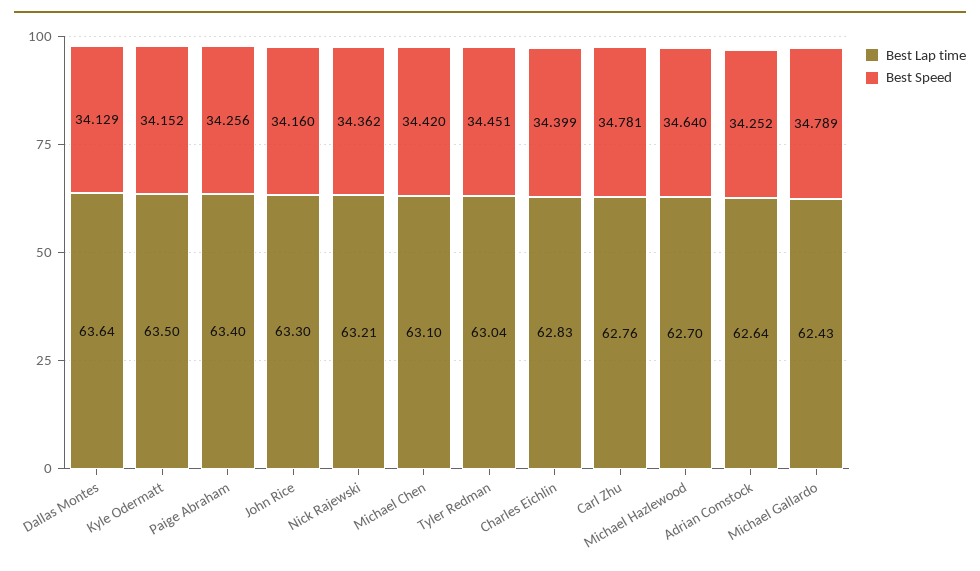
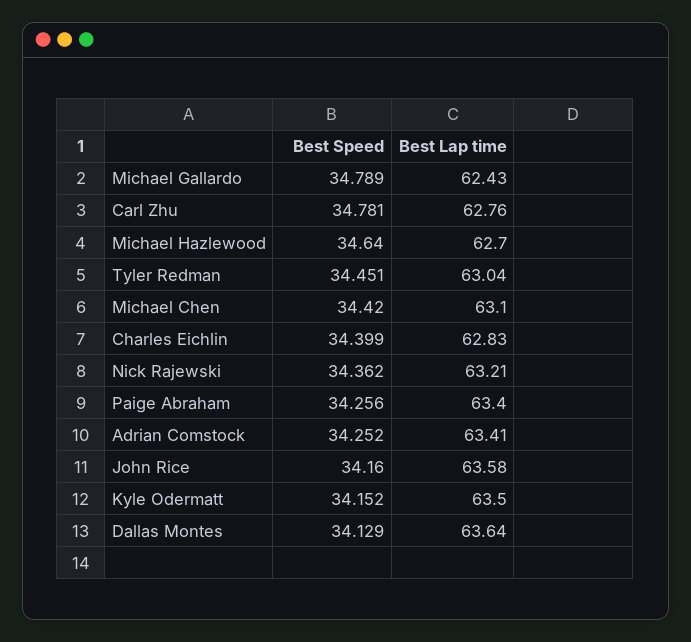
Best Lap time, John Rice: 63.3 -> 63.58
Best Lap time, Adrian Comstock: 62.64 -> 63.41

